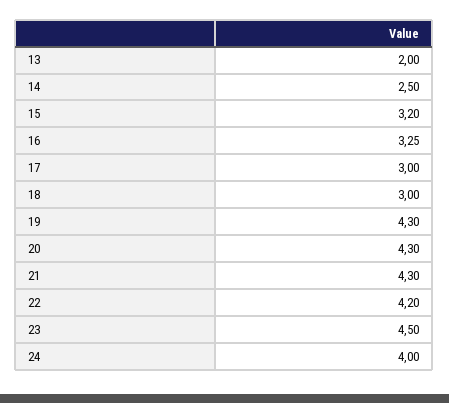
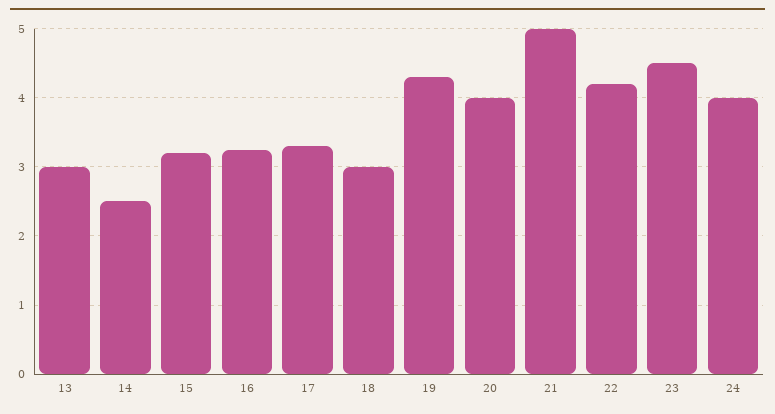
13: 2 -> 3
17: 3 -> 3.3
20: 4.3 -> 4
21: 4.3 -> 5

